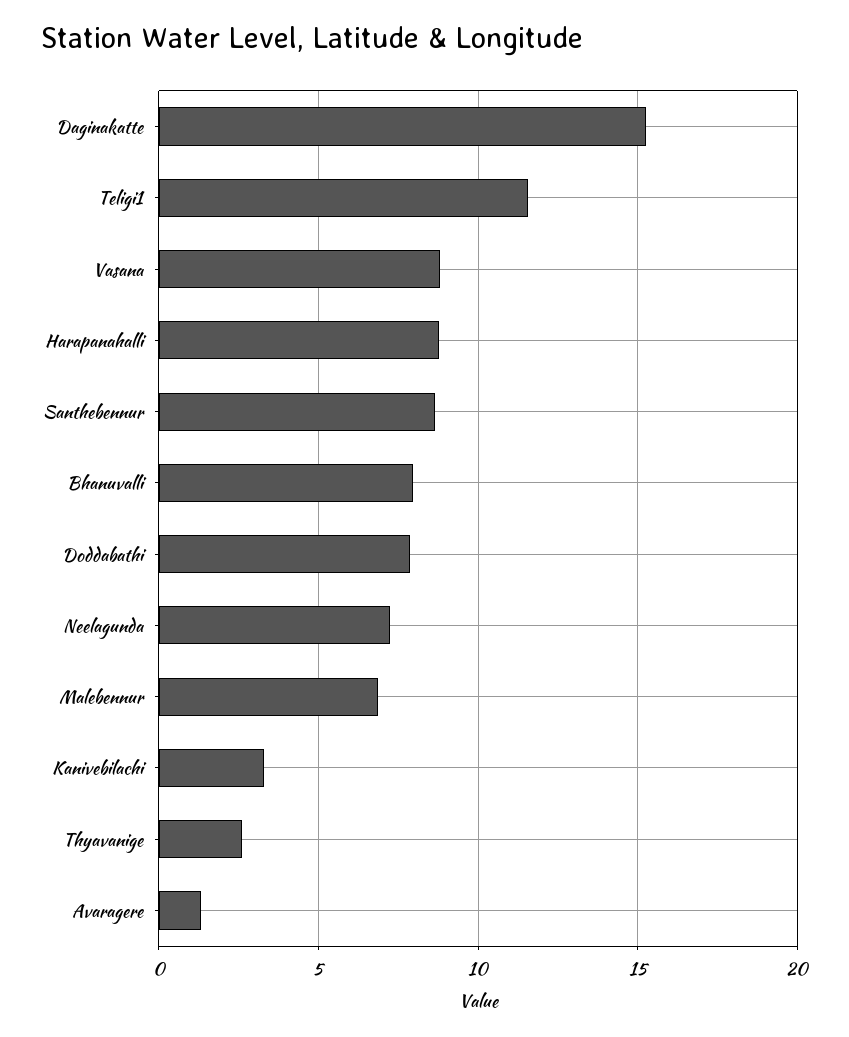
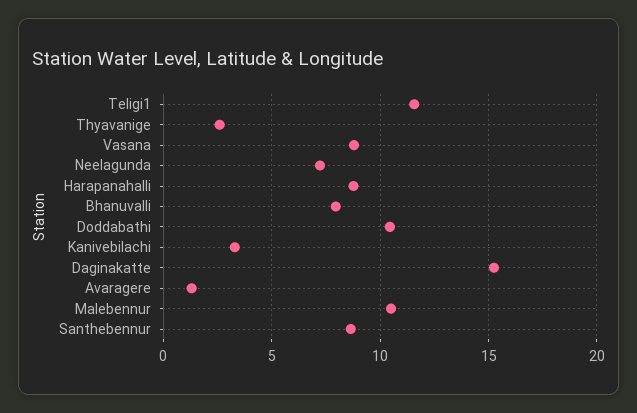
Doddabathi: 8 -> 10.5
Malebennur: 7 -> 10.5

